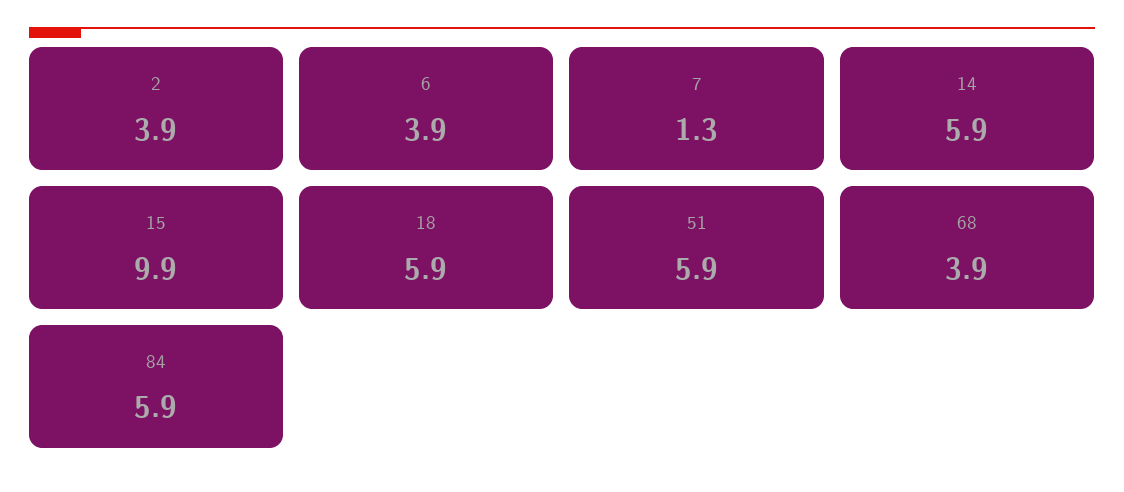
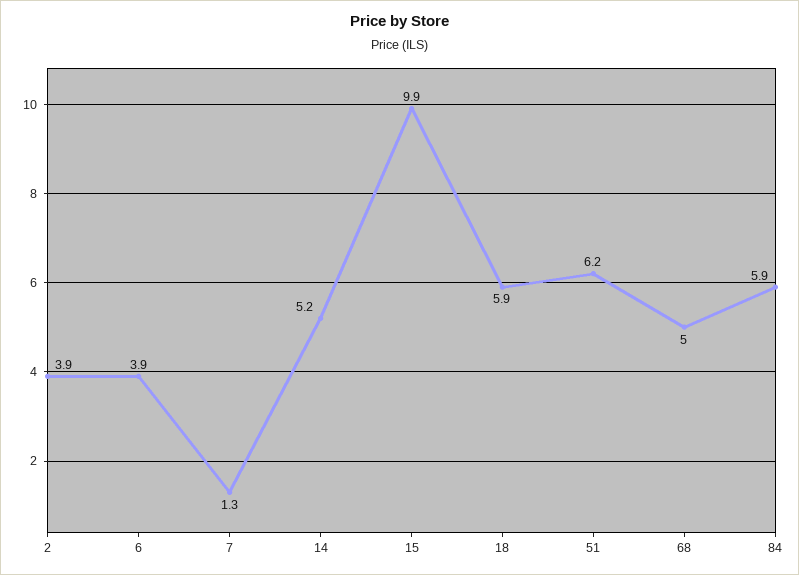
14: 5.9 -> 5.2
51: 5.9 -> 6.2
68: 3.9 -> 5

